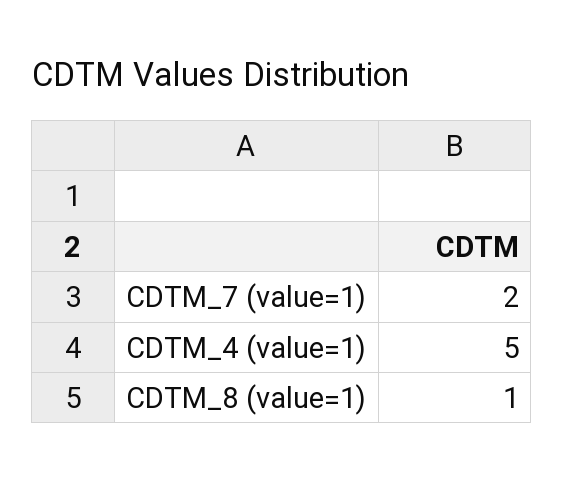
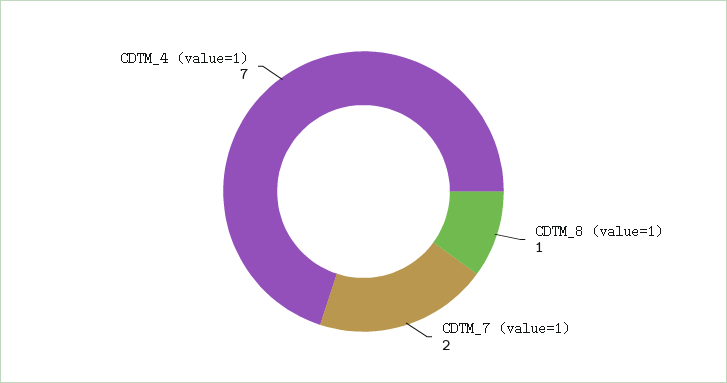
CDTM_4 (value=1): 5 -> 7

